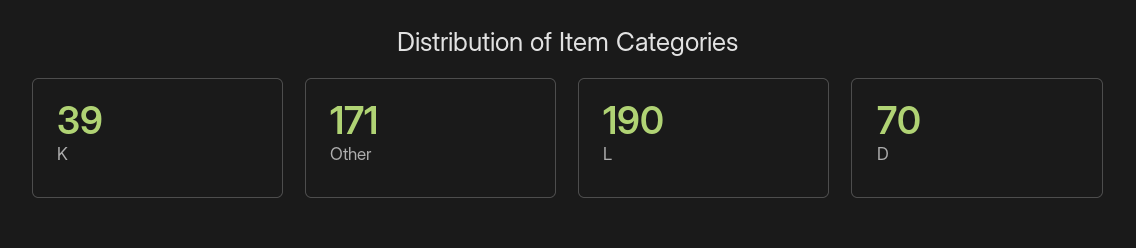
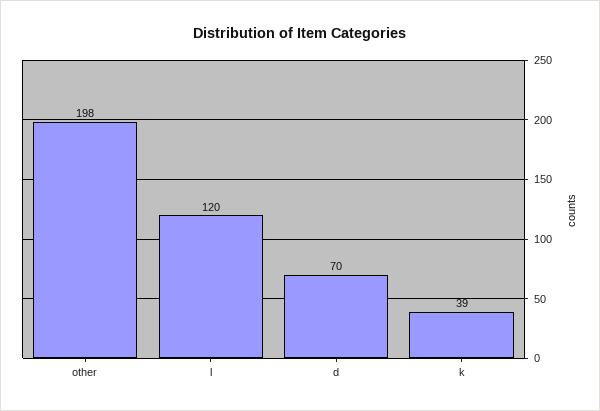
Other: 171 -> 198
L: 190 -> 120

